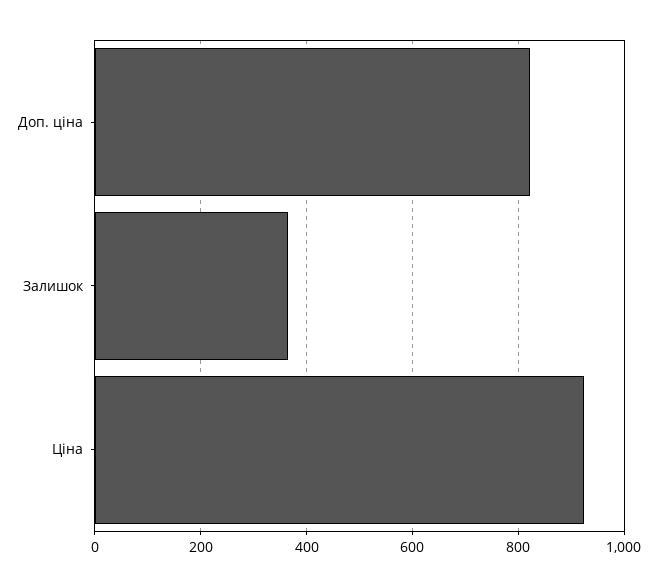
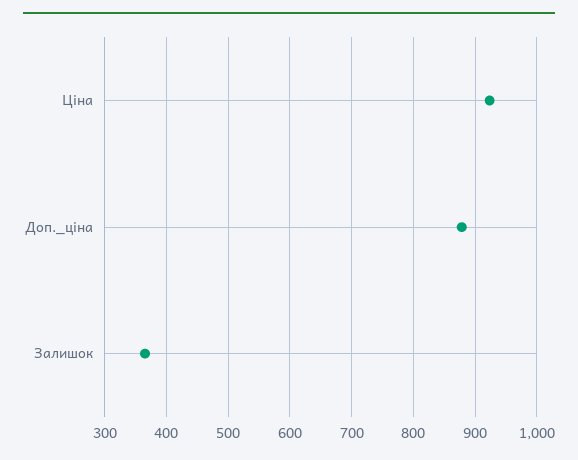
Доп. ціна: 820 -> 880

